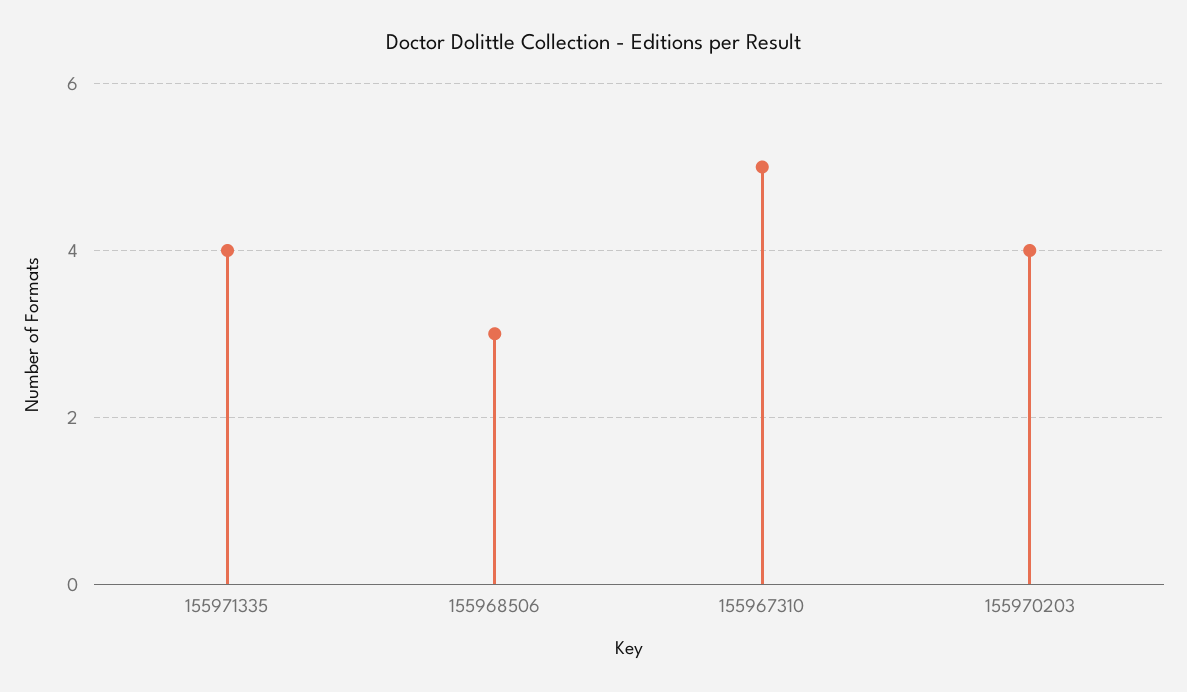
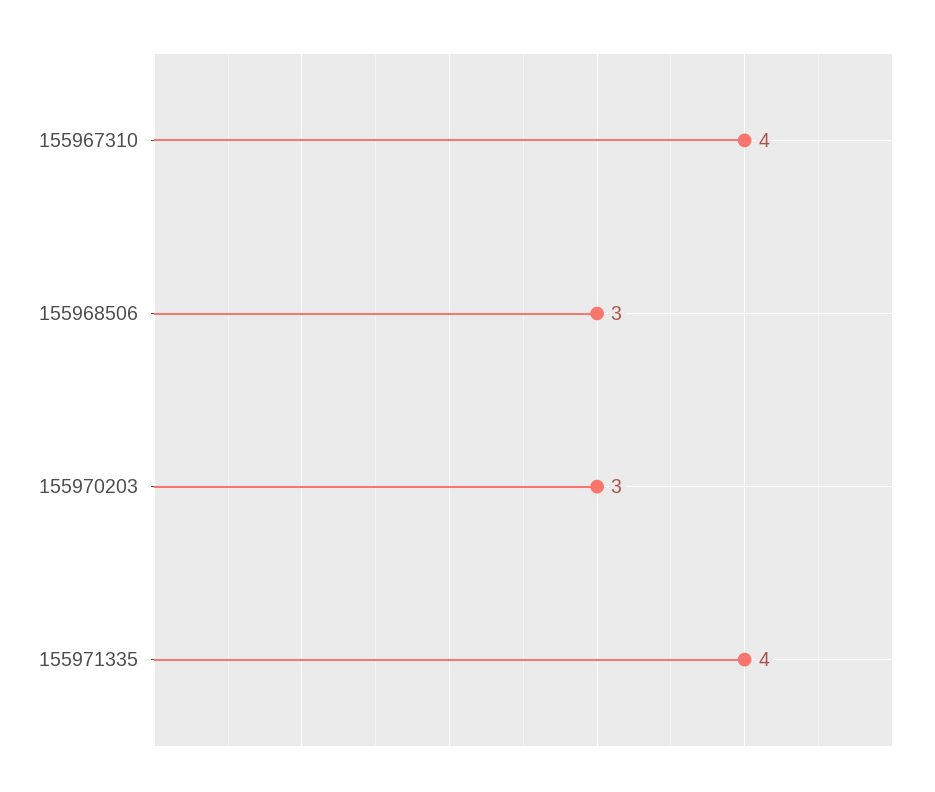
155967310: 5 -> 4
155970203: 4 -> 3

